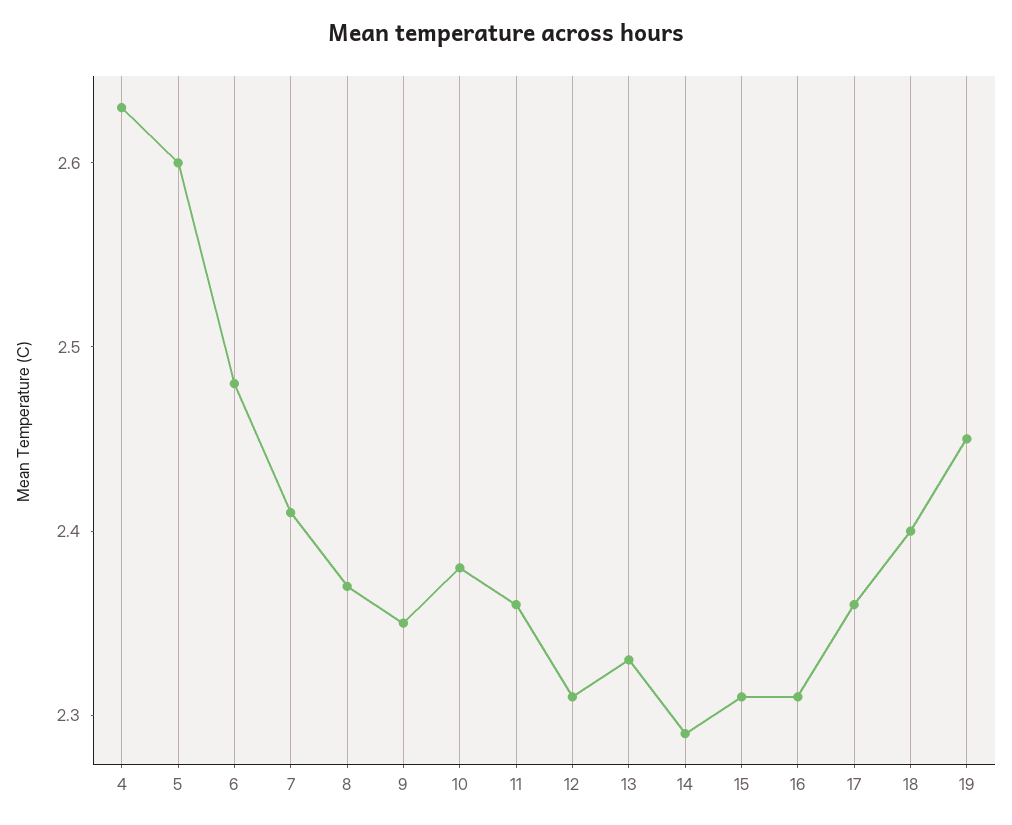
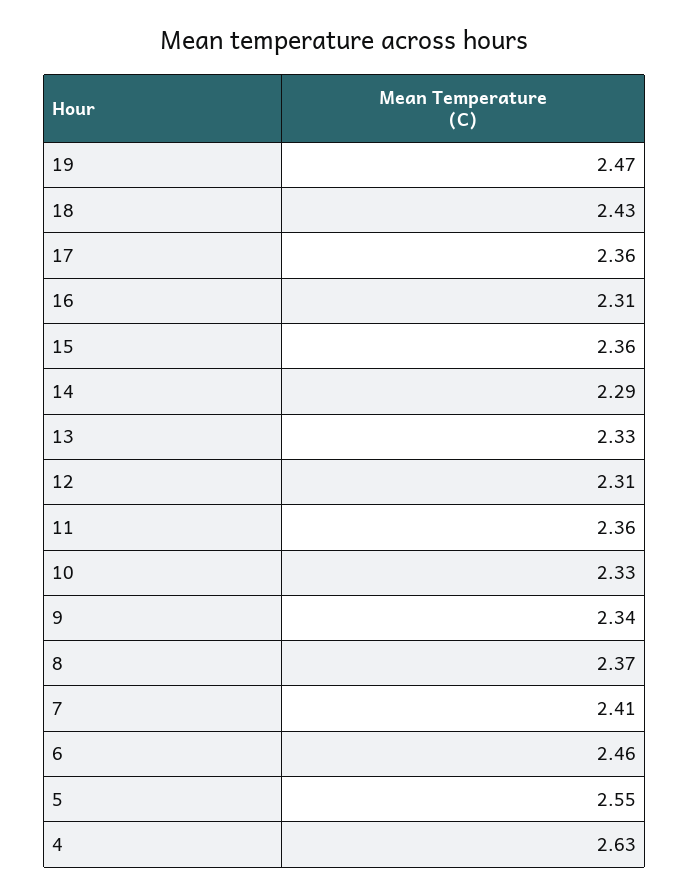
5: 2.6 -> 2.55
6: 2.48 -> 2.46
9: 2.35 -> 2.34
10: 2.38 -> 2.33
15: 2.31 -> 2.36
18: 2.4 -> 2.43
19: 2.45 -> 2.47

